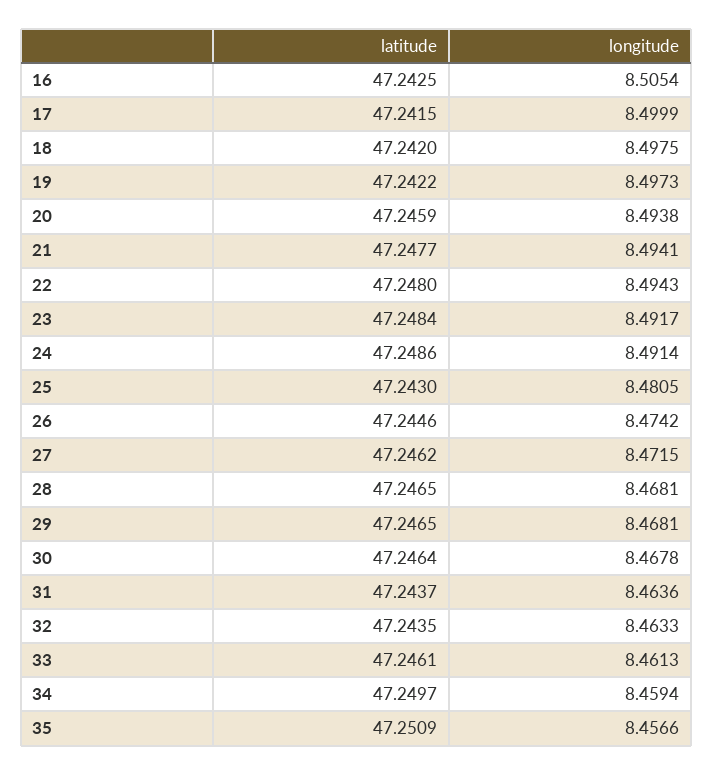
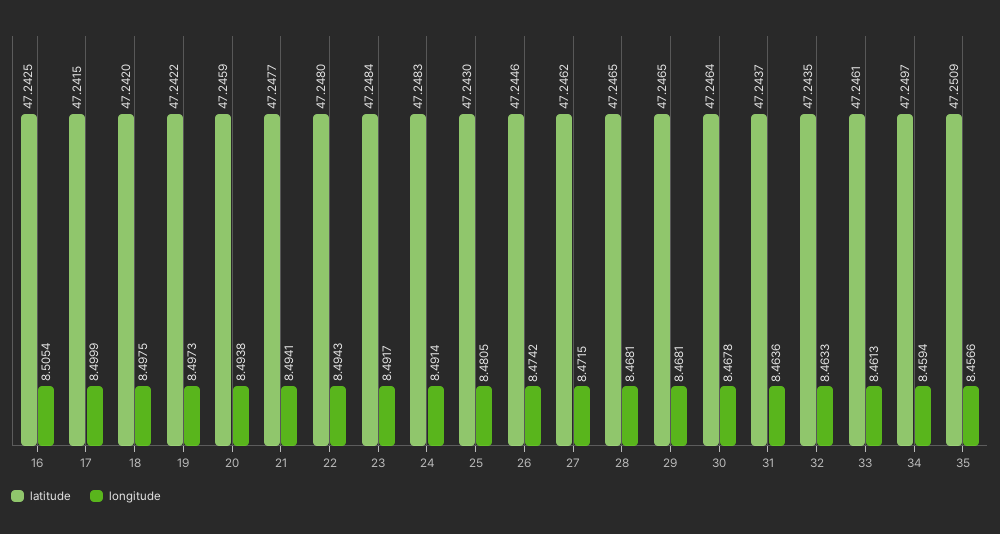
latitude, 24: 47.2486 -> 47.2483

